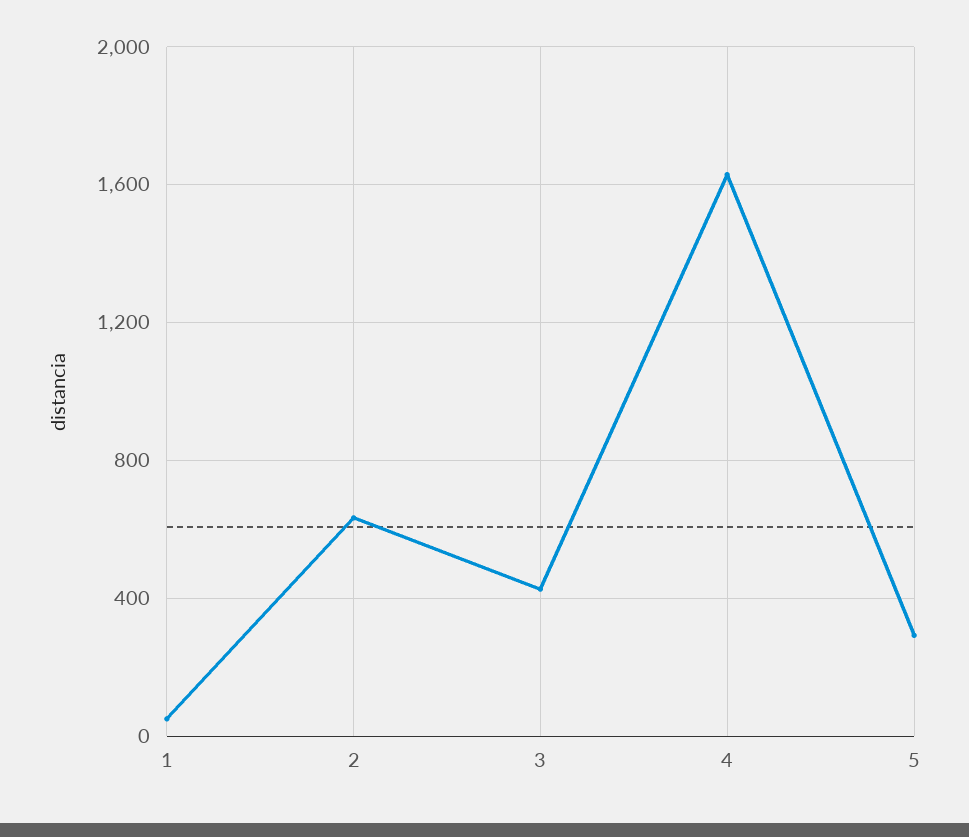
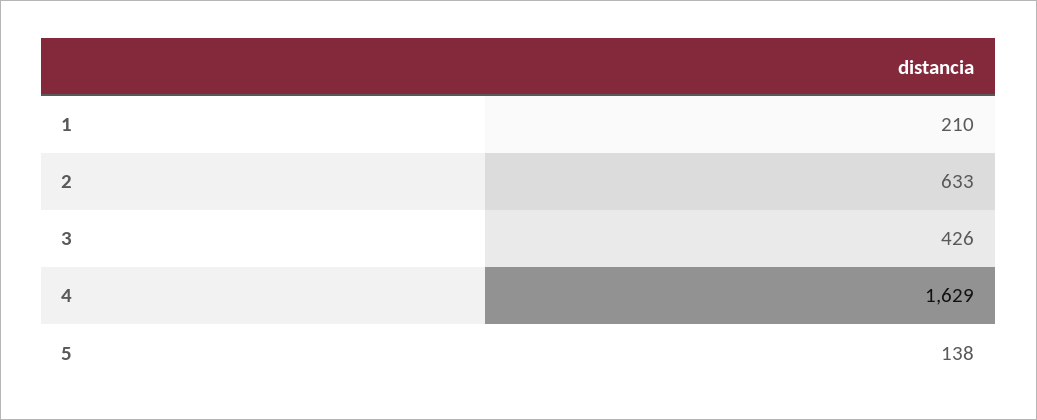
1: 50 -> 210
5: 300 -> 138

